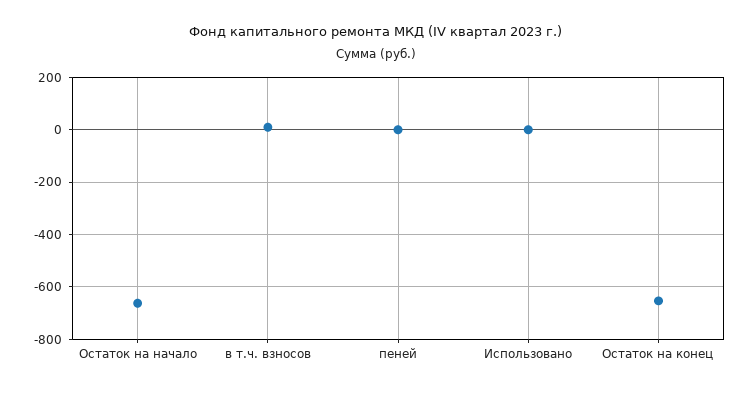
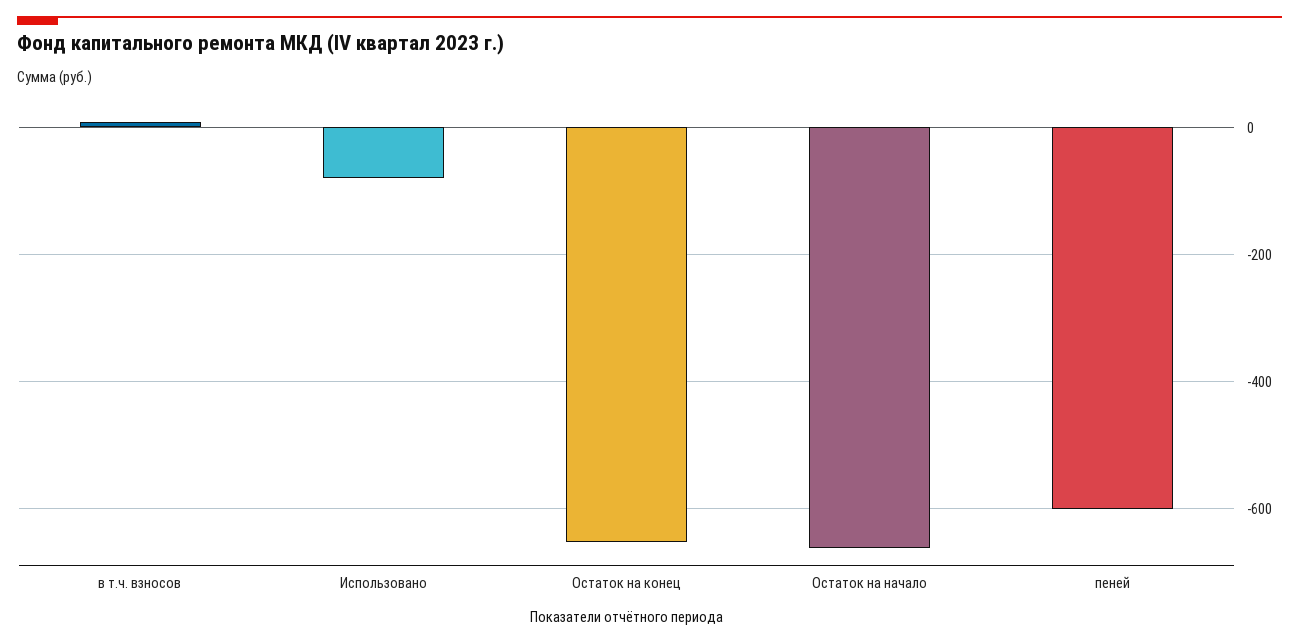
пеней: 0 -> -600
Использовано: 0 -> -80

